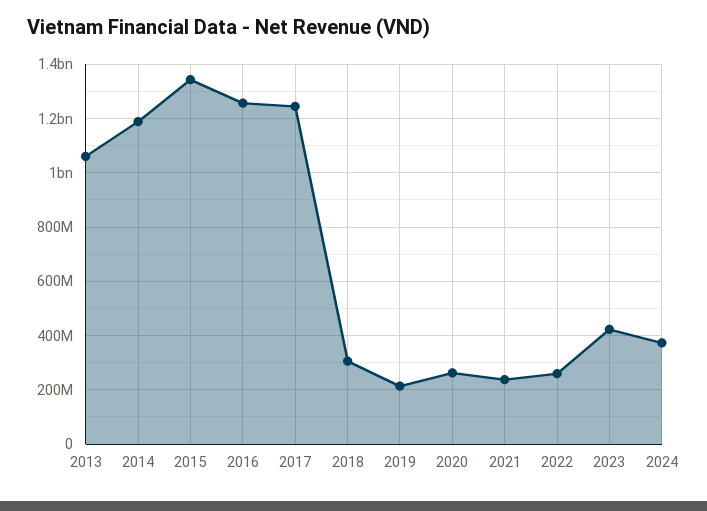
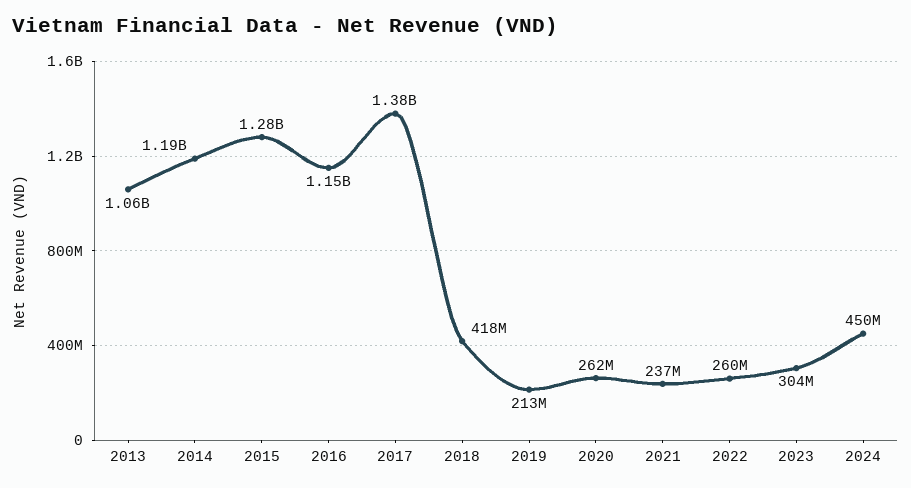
2015: 1350000000 -> 1280000000
2016: 1250000000 -> 1150000000
2017: 1250000000 -> 1380000000
2018: 300000000 -> 418000000
2023: 425000000 -> 304000000
2024: 375000000 -> 450000000

